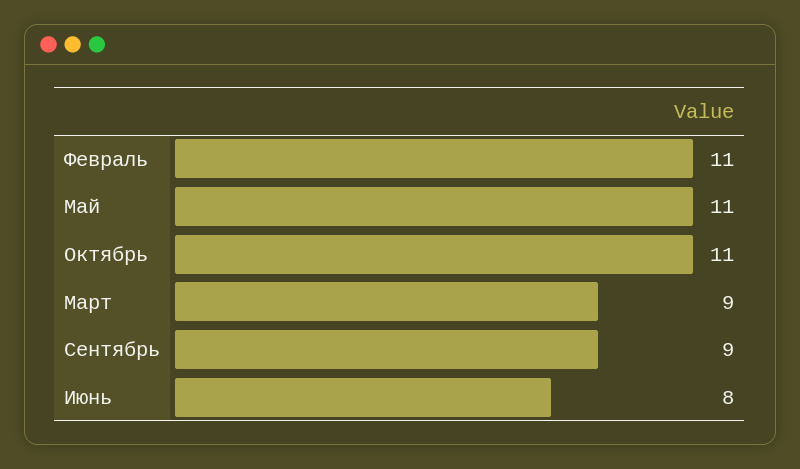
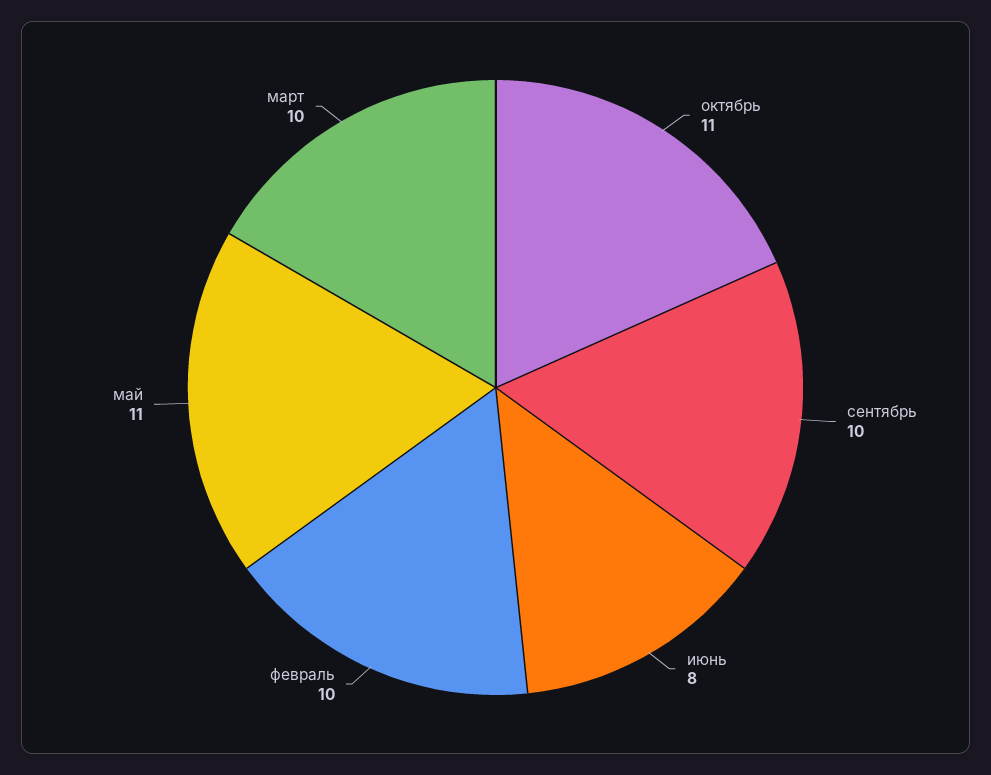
Февраль: 11 -> 10
Март: 9 -> 10
Сентябрь: 9 -> 10

